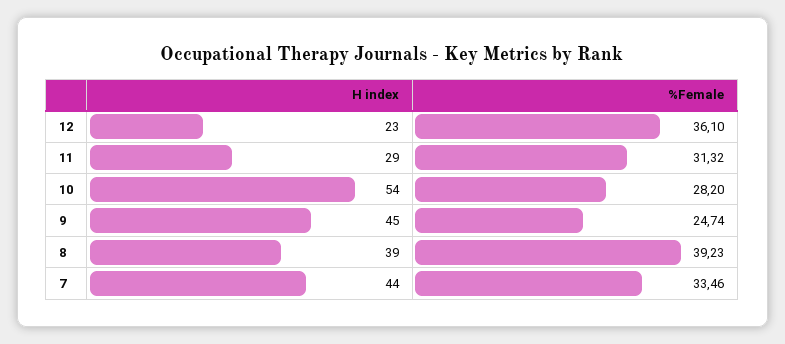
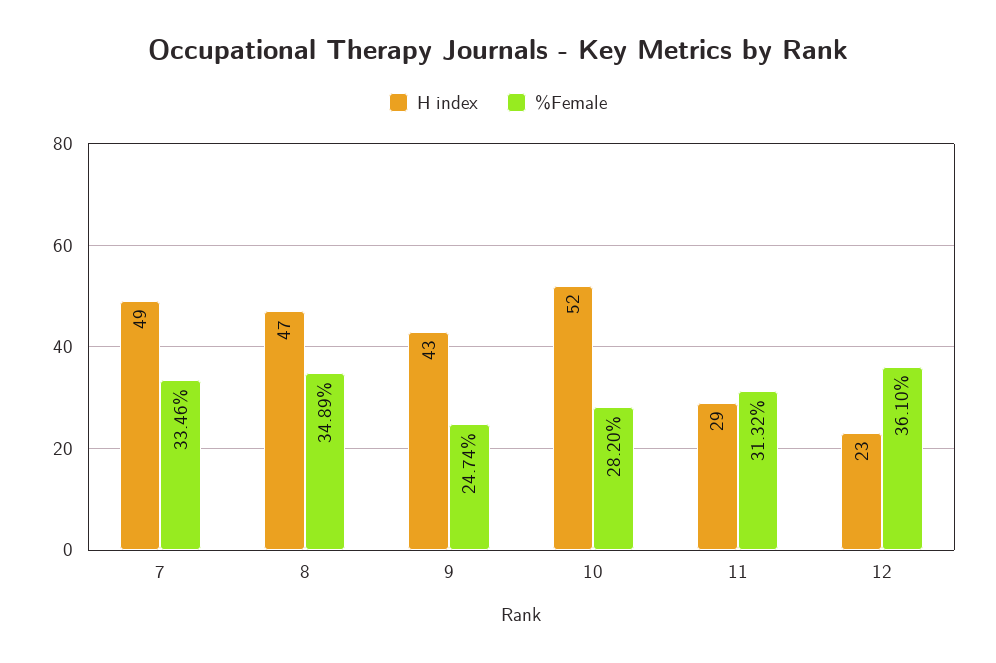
H index, 10: 54 -> 52
H index, 9: 45 -> 43
H index, 8: 39 -> 47
%Female, 8: 39.23 -> 34.89
H index, 7: 44 -> 49

